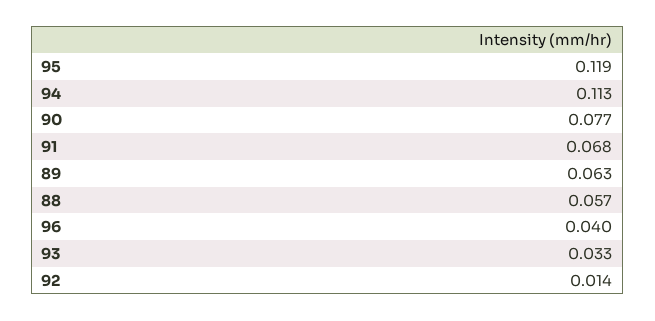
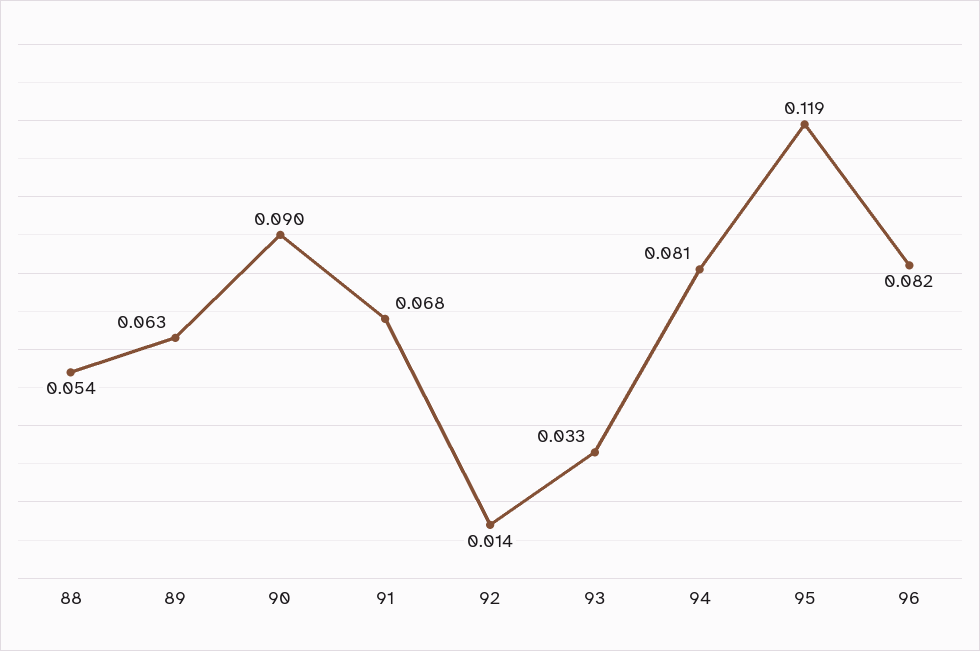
94: 0.113 -> 0.081
90: 0.077 -> 0.09
88: 0.057 -> 0.054
96: 0.04 -> 0.082

